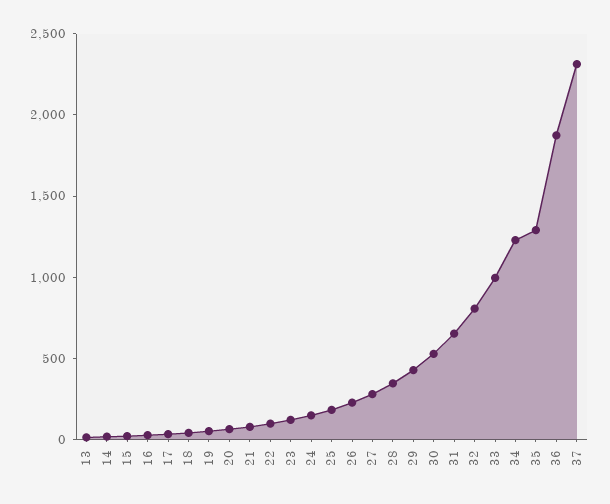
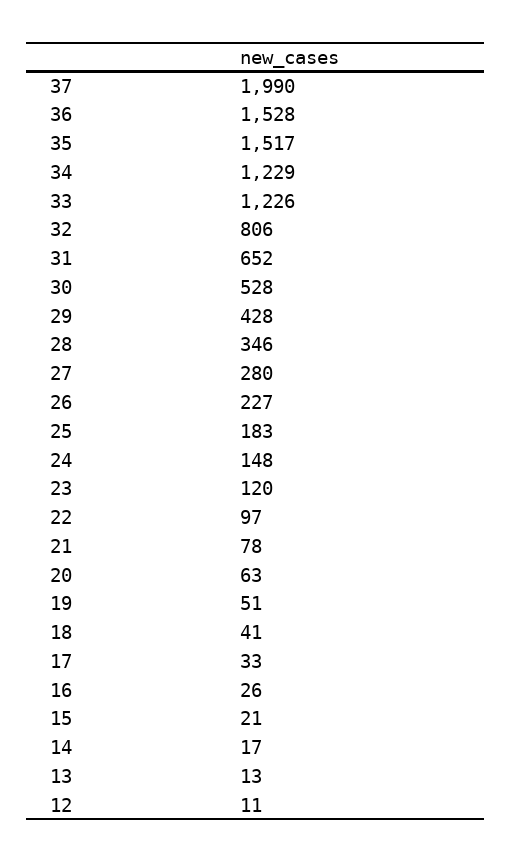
33: 1000 -> 1226
35: 1300 -> 1517
36: 1900 -> 1528
37: 2300 -> 1990
12: none -> 11

